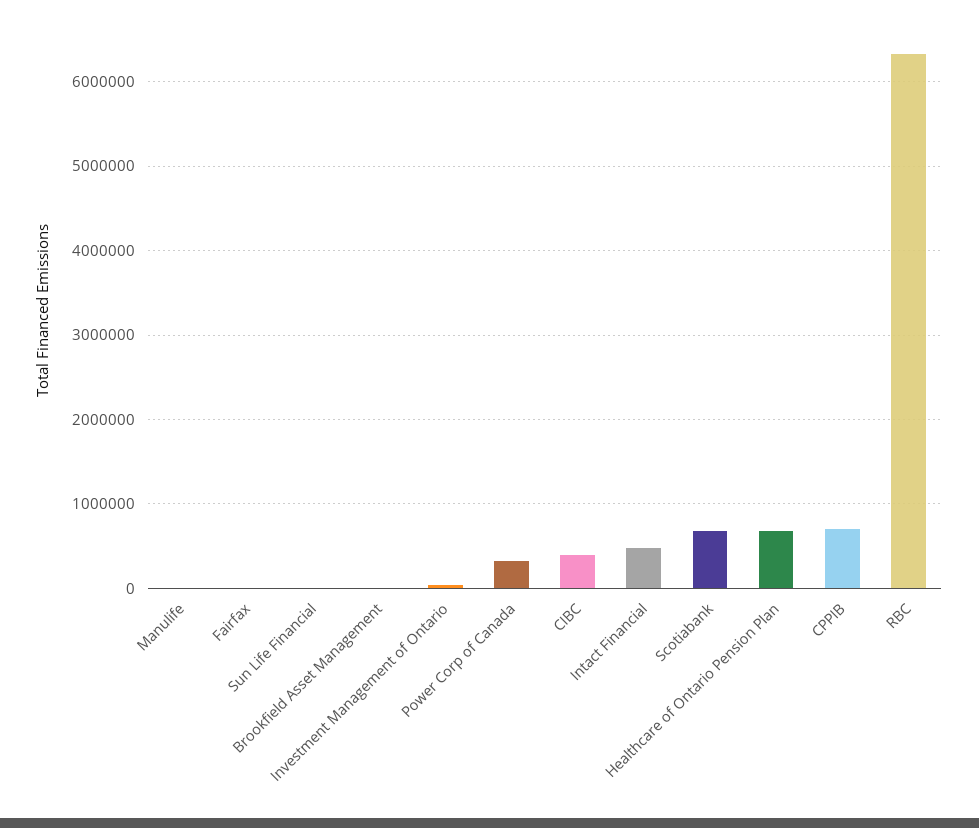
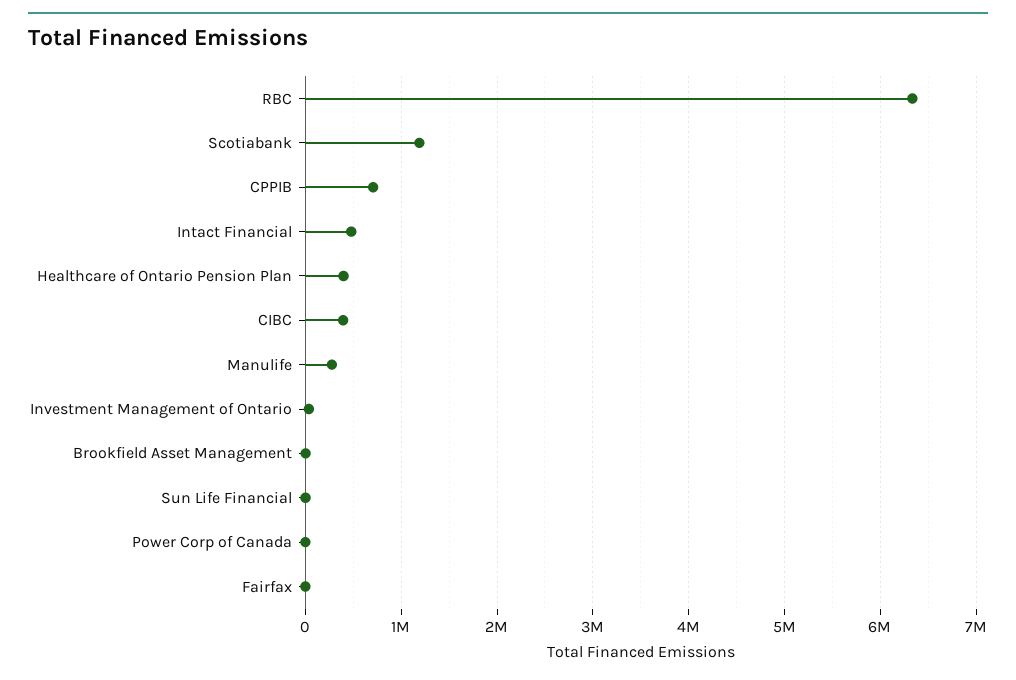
Manulife: 0 -> 300000
Power Corp of Canada: 300000 -> 0
Scotiabank: 700000 -> 1200000
Healthcare of Ontario Pension Plan: 700000 -> 400000

